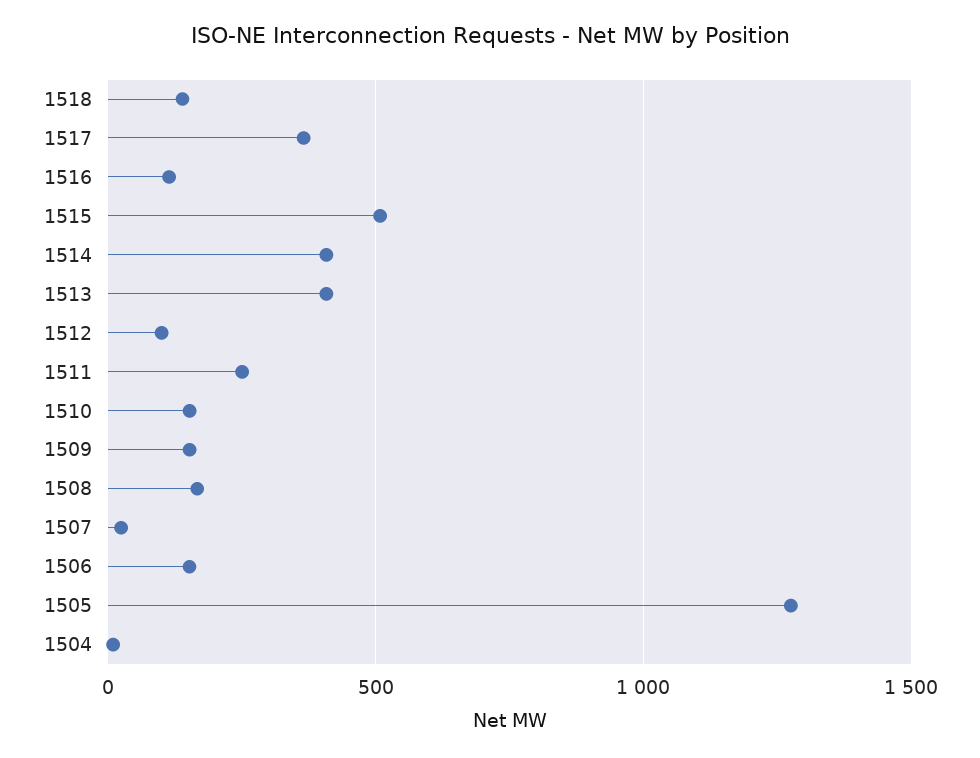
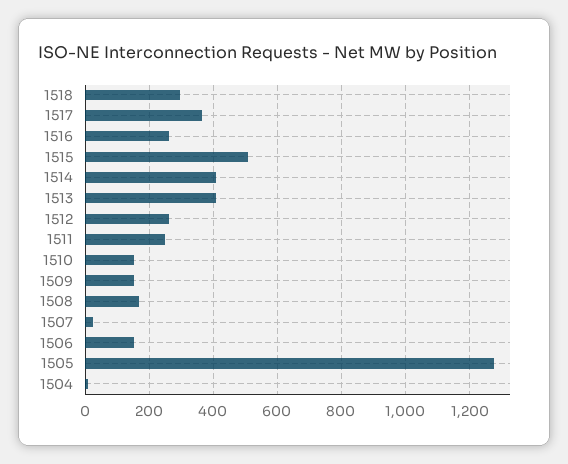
1518: 150 -> 300
1516: 100 -> 260
1512: 100 -> 260

